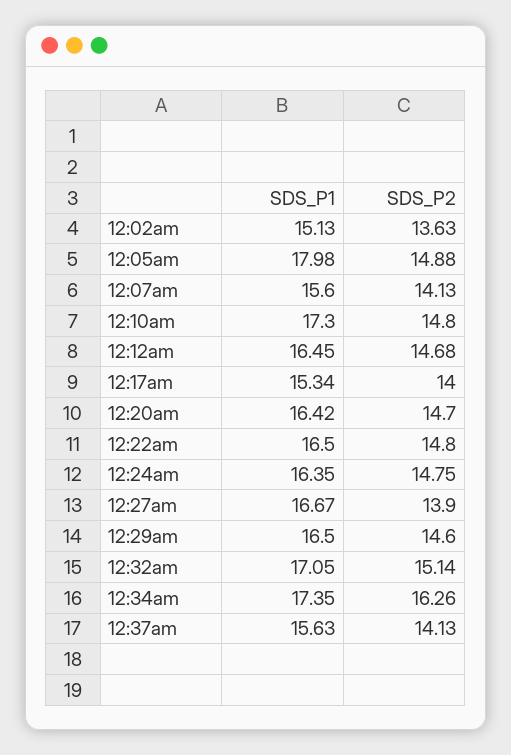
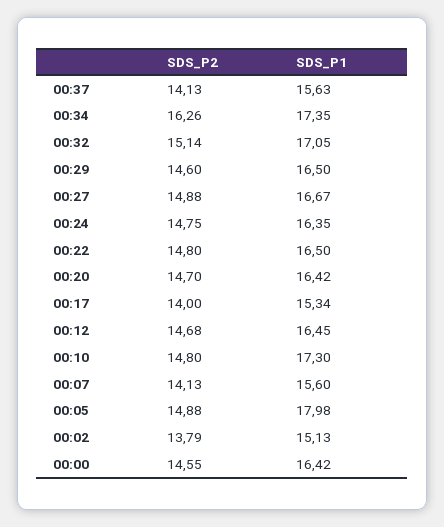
SDS_P2, 12:02am: 13.63 -> 13.79
SDS_P2, 12:27am: 13.9 -> 14.88
SDS_P2, 00:00: none -> 14.55
SDS_P1, 00:00: none -> 16.42

